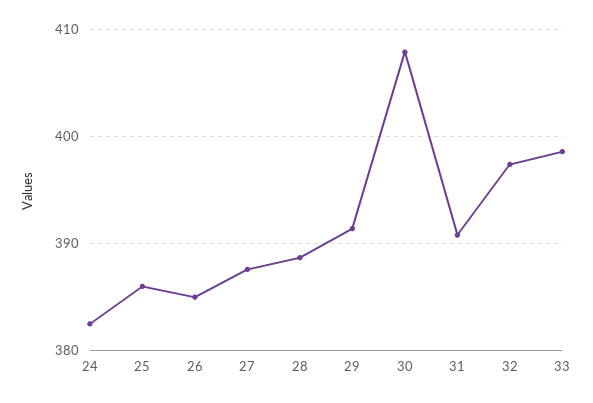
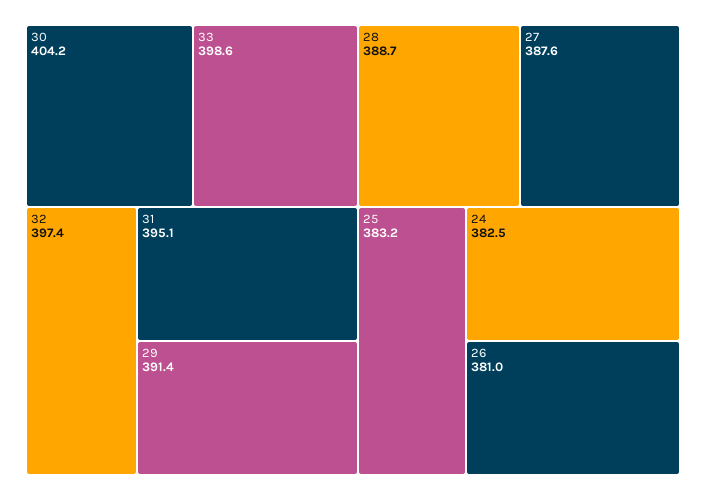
25: 386 -> 383.2
26: 385 -> 381
30: 408 -> 404.2
31: 391 -> 395.1

